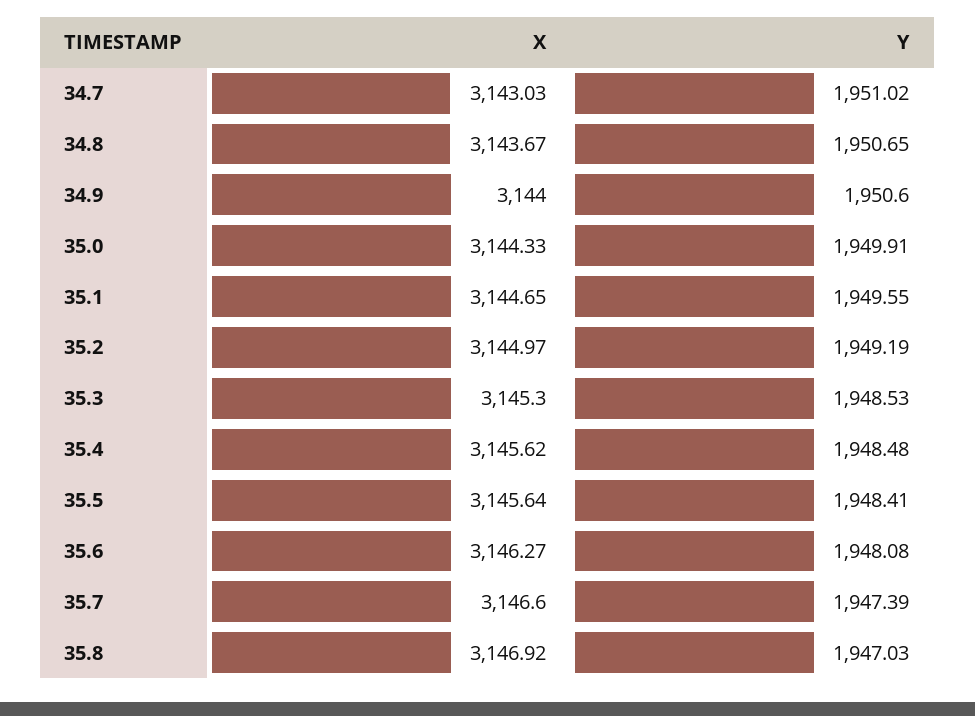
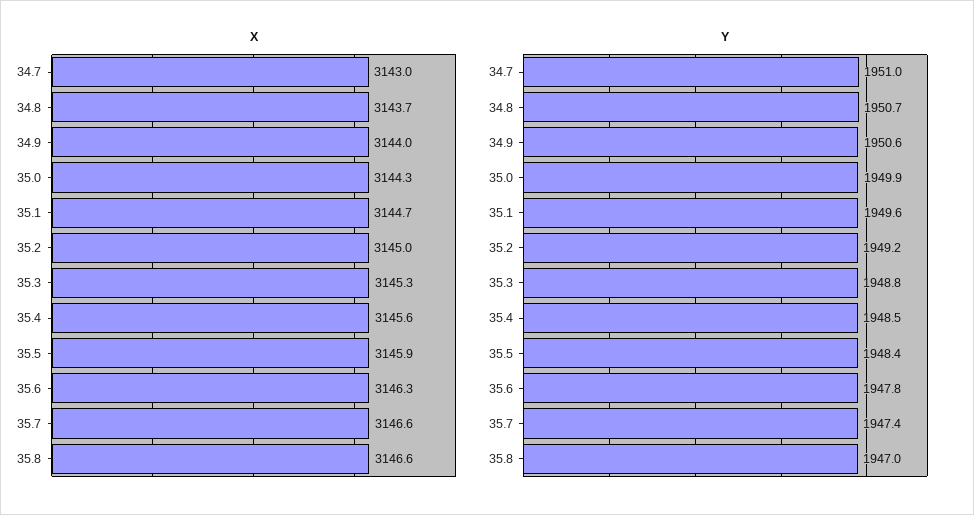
Y, 35.3: 1948.53 -> 1948.8
X, 35.5: 3145.64 -> 3145.9
Y, 35.6: 1948.08 -> 1947.8
X, 35.8: 3146.92 -> 3146.6

